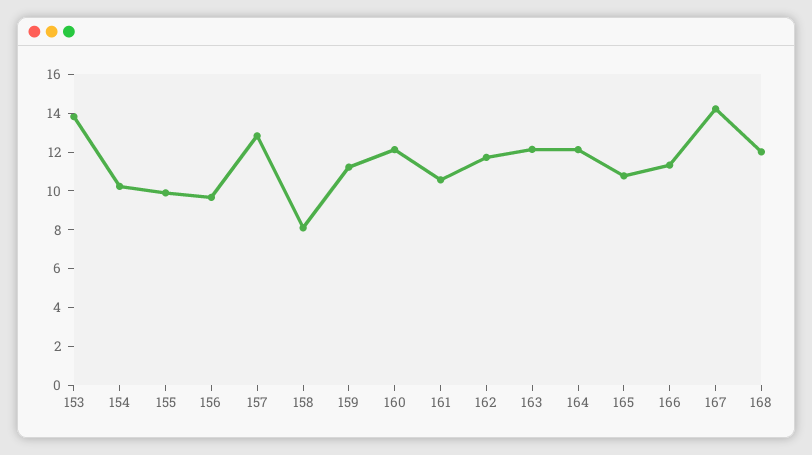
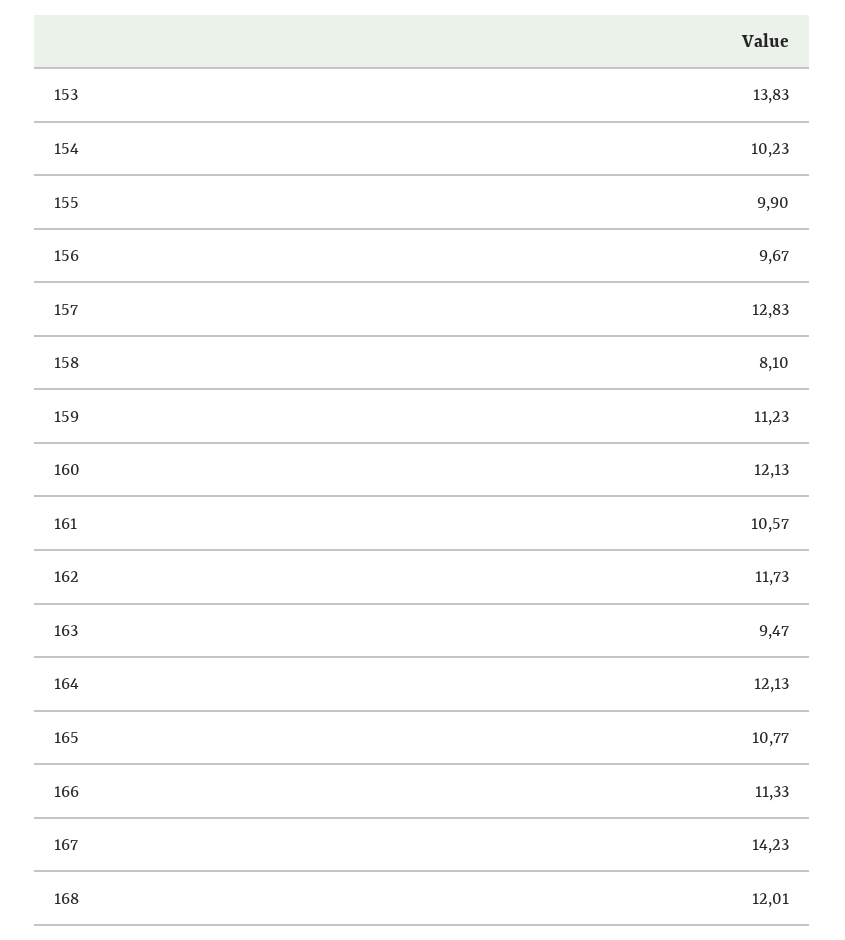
163: 12 -> 9.47

